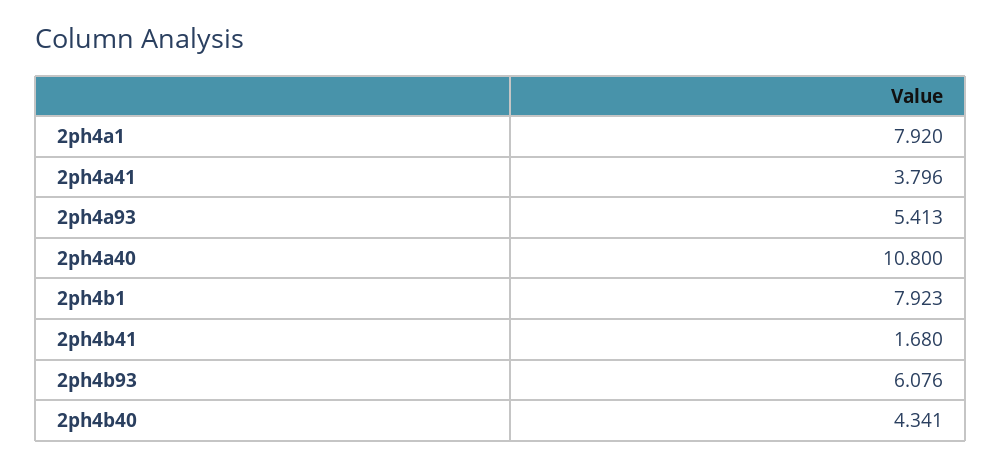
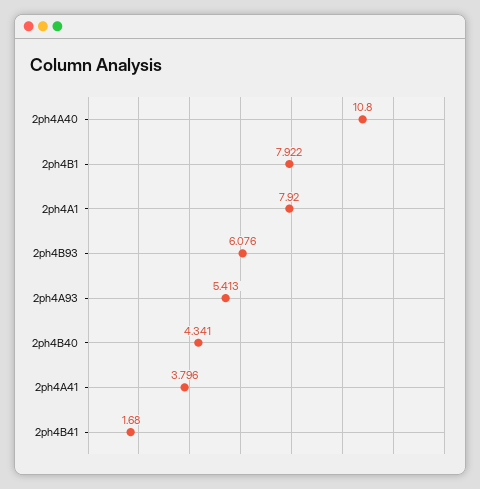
2ph4b1: 7.923 -> 7.922

